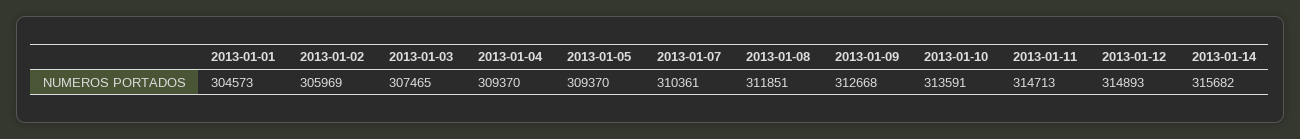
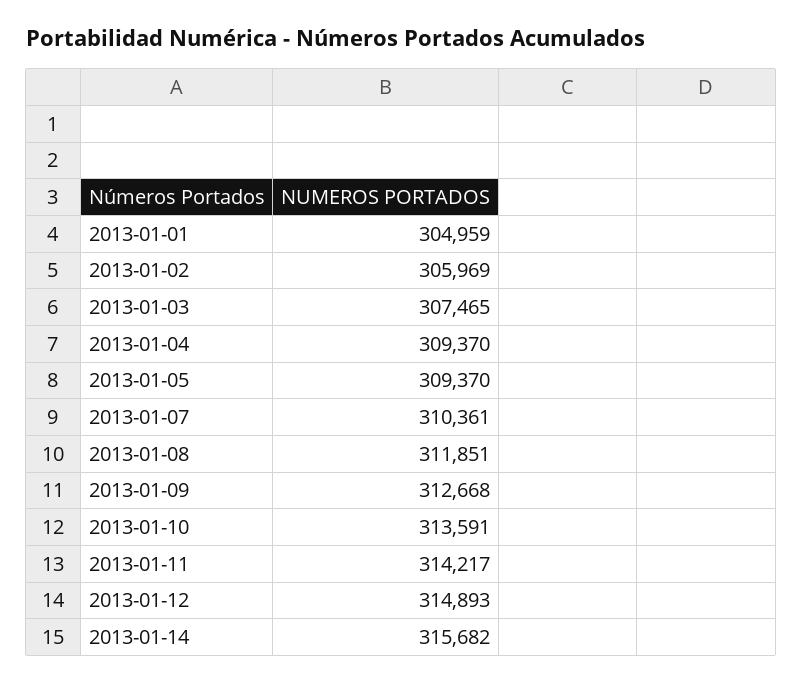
2013-01-01: 304573 -> 304959
2013-01-11: 314713 -> 314217

